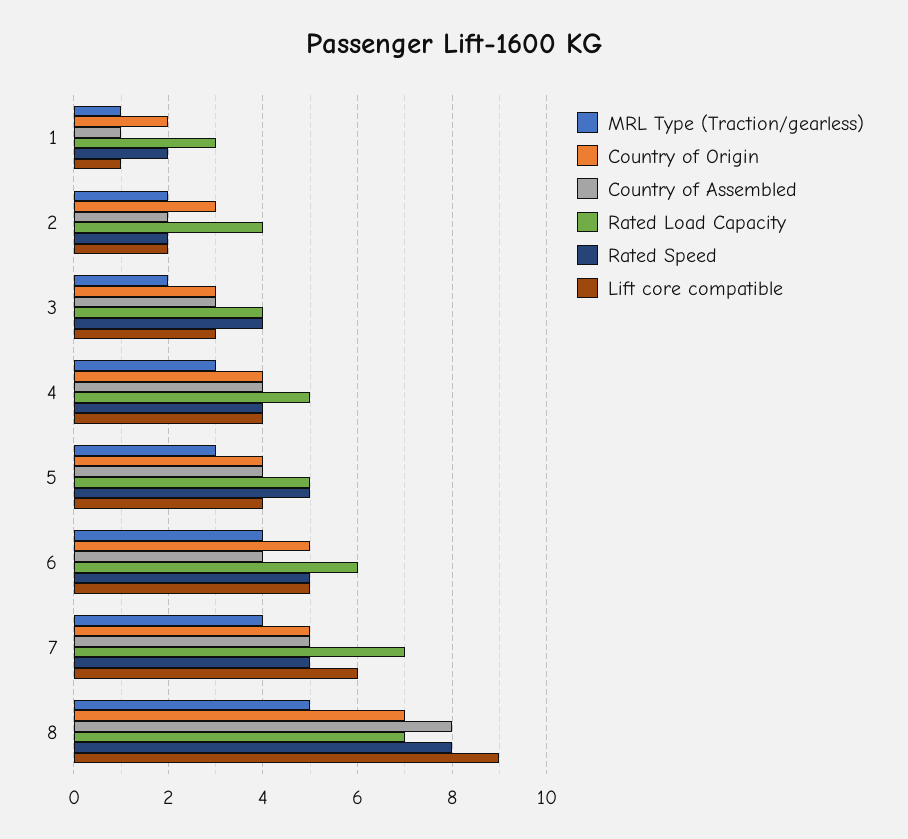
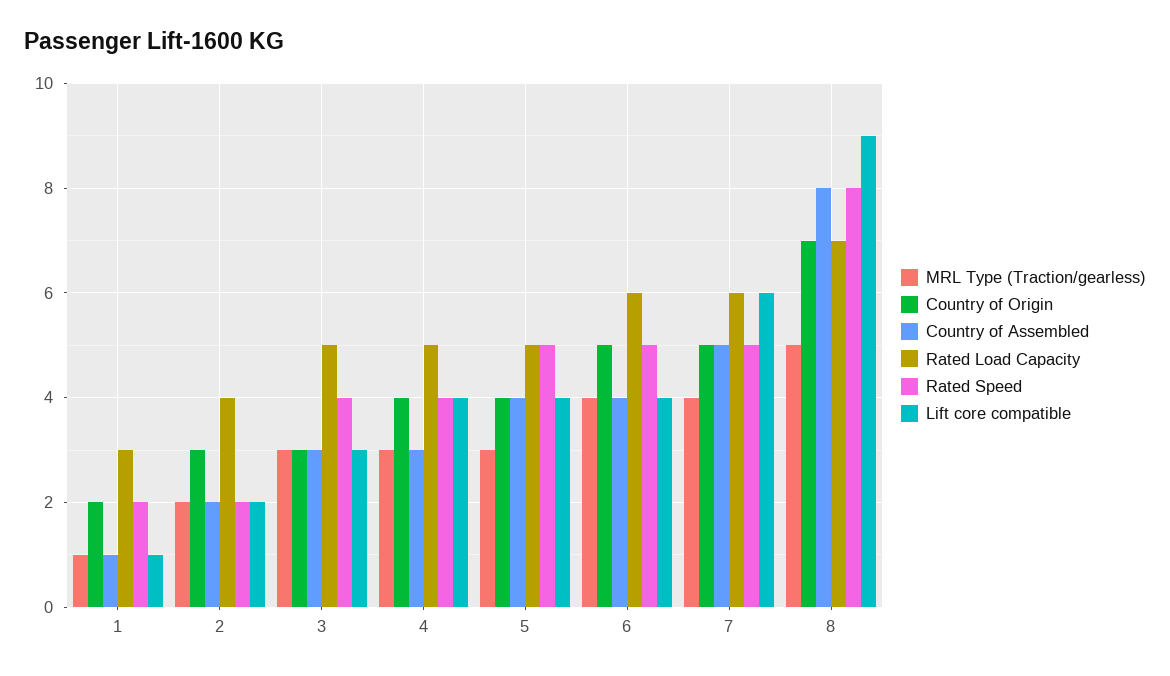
MRL Type (Traction/gearless), 3: 2 -> 3
Rated Load Capacity, 3: 4 -> 5
Country of Assembled, 4: 4 -> 3
Lift core compatible, 6: 5 -> 4
Rated Load Capacity, 7: 7 -> 6

